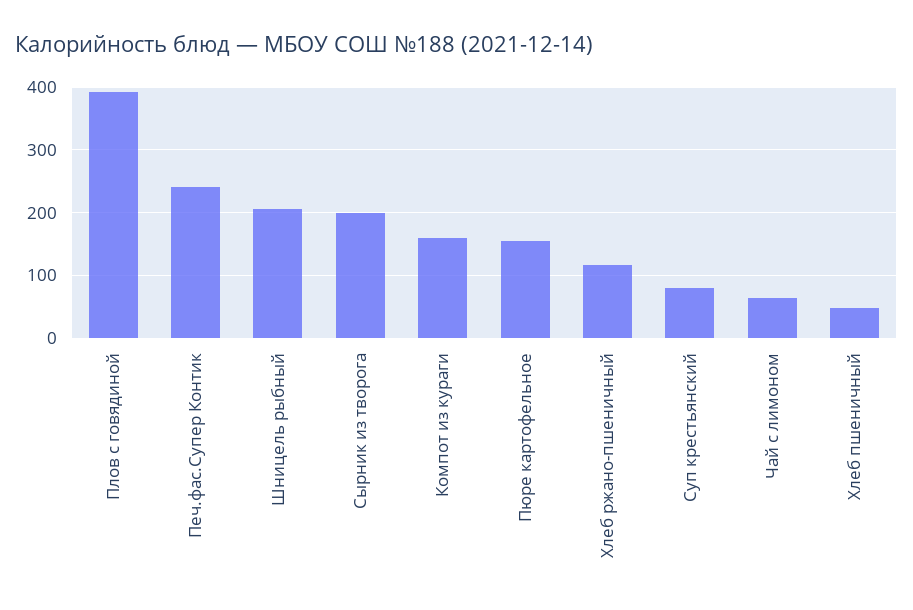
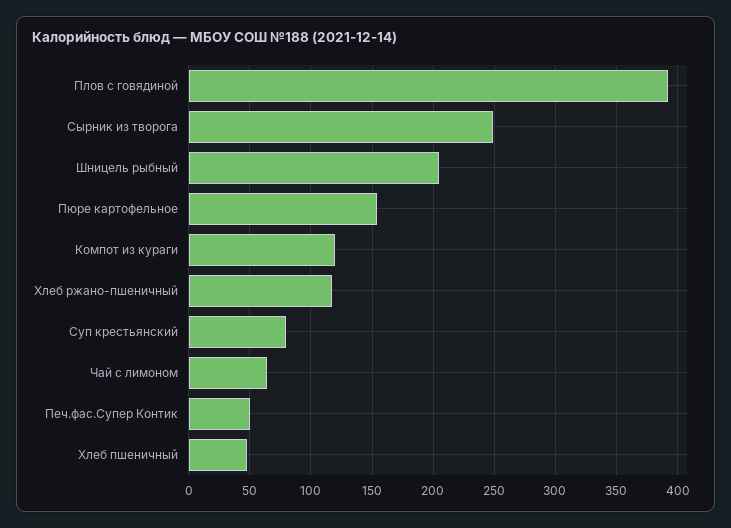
Печ.фас.Супер Контик: 240 -> 50
Сырник из творога: 200 -> 250
Компот из кураги: 160 -> 120

